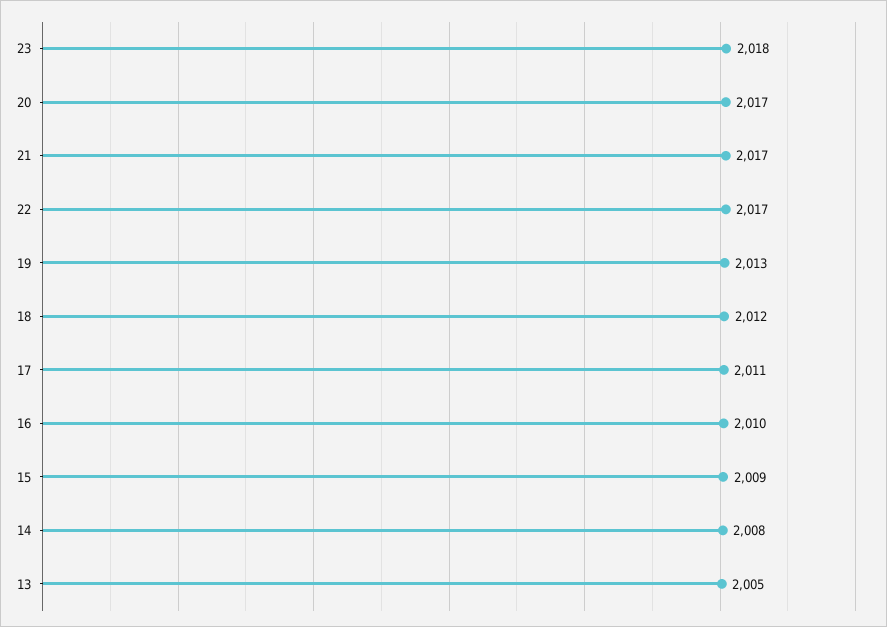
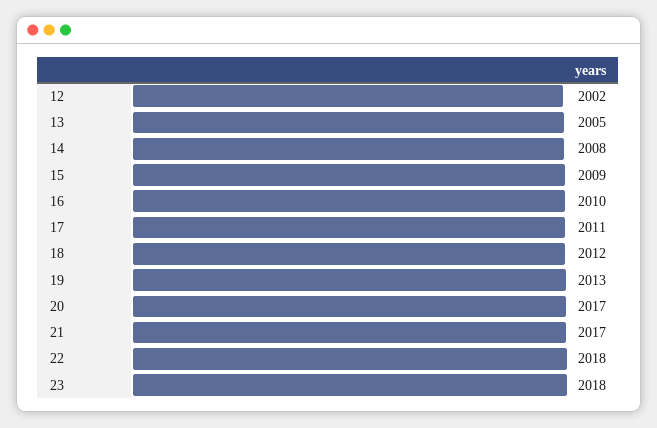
22: 2017 -> 2018
12: none -> 2002

